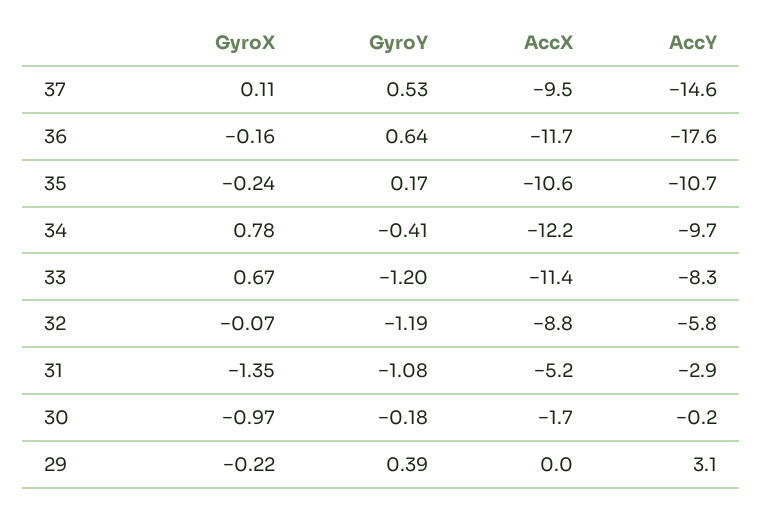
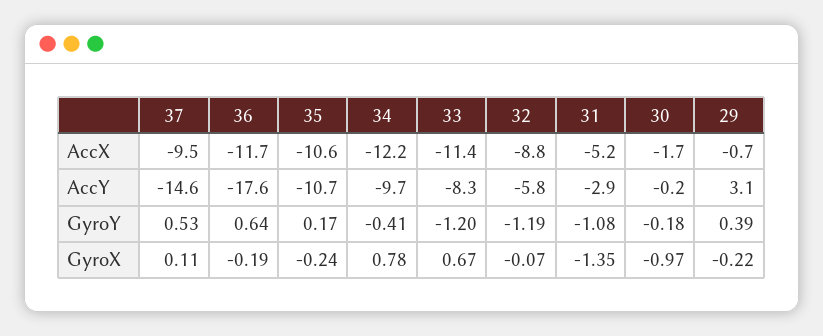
GyroX, 36: -0.16 -> -0.19
AccX, 29: 0 -> -0.7

